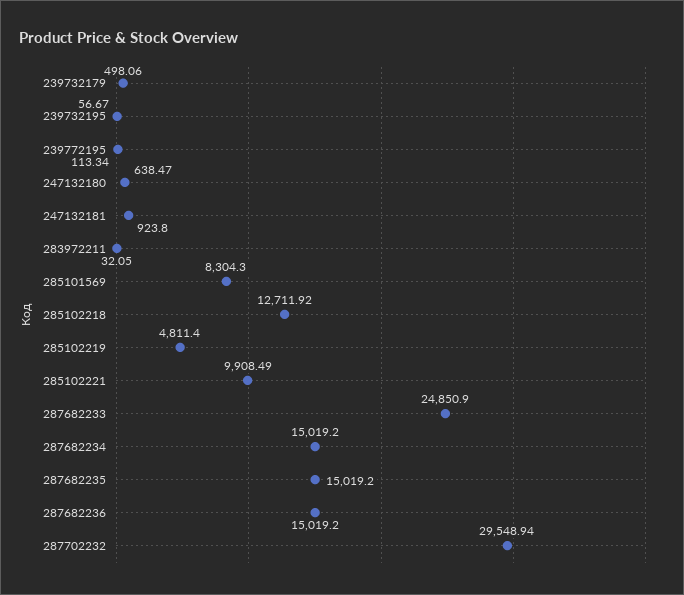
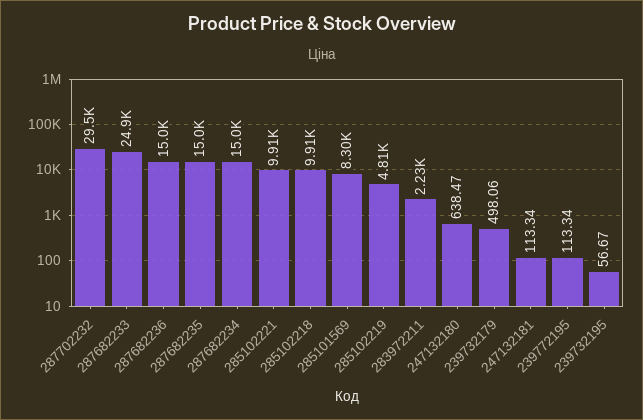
247132181: 923.8 -> 113.34
283972211: 32.05 -> 2230
285102218: 12711.92 -> 9910

